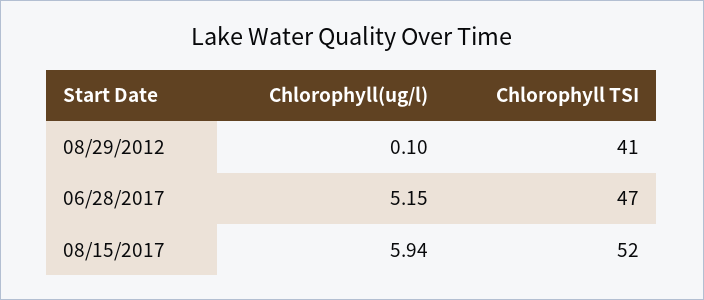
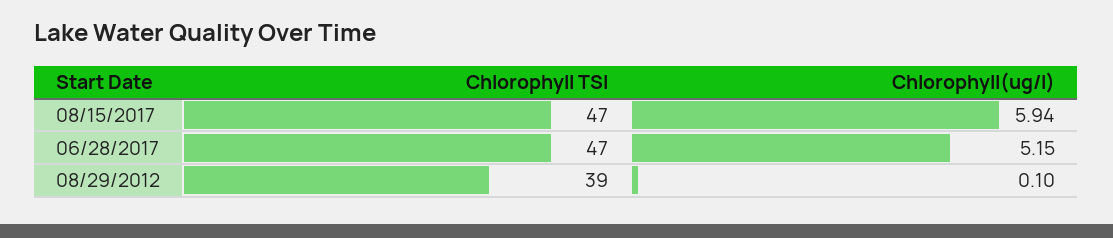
Chlorophyll TSI, 08/29/2012: 41 -> 39
Chlorophyll TSI, 08/15/2017: 52 -> 47

